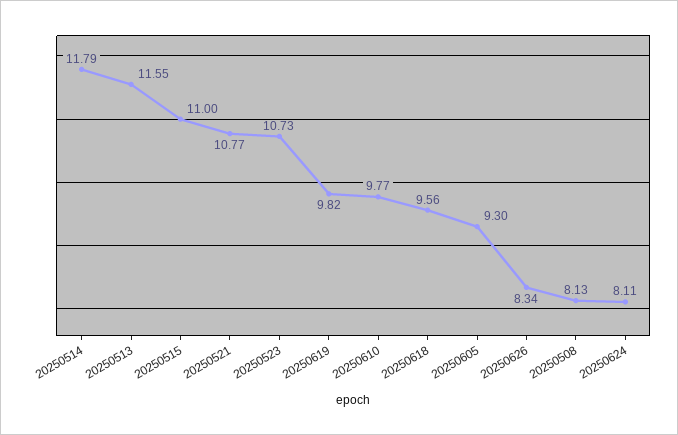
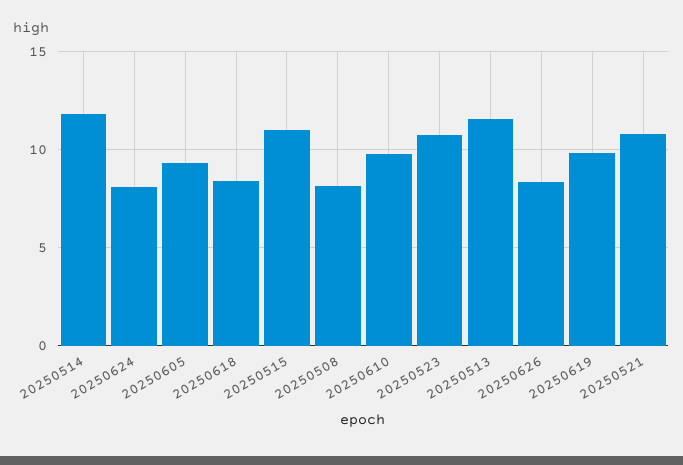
20250618: 9.56 -> 8.5

